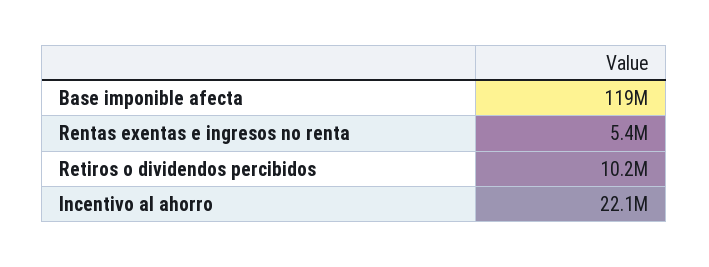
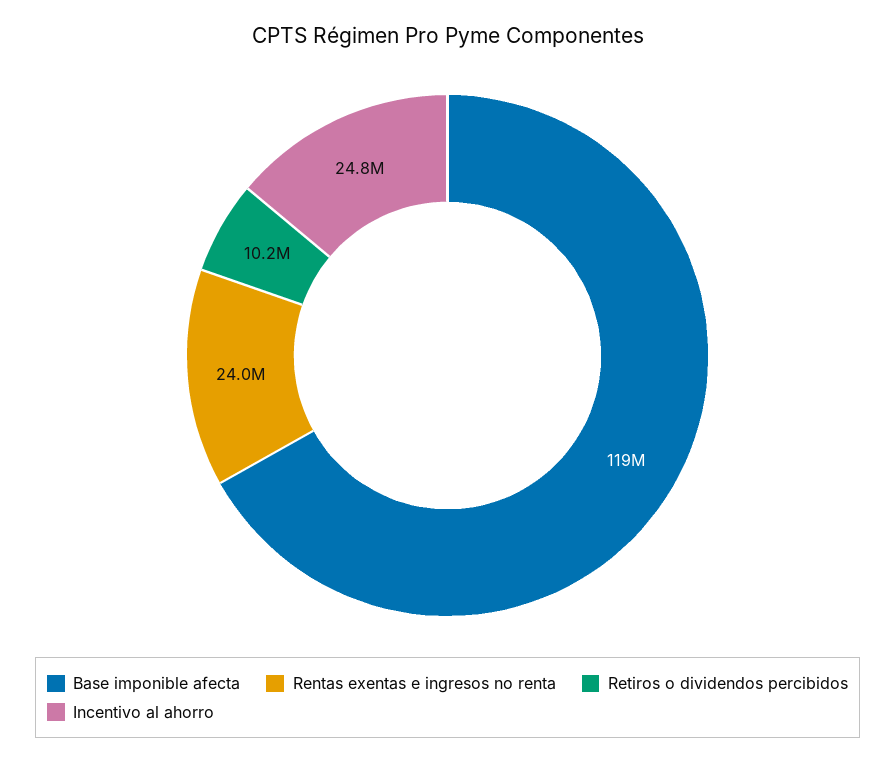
Rentas exentas e ingresos no renta: 5400000 -> 24000000
Incentivo al ahorro: 22100000 -> 24800000

